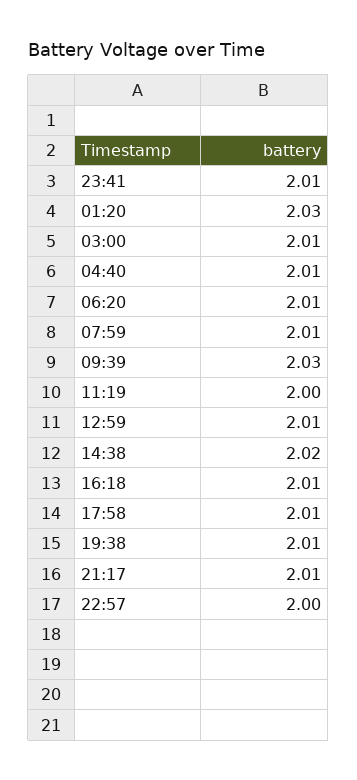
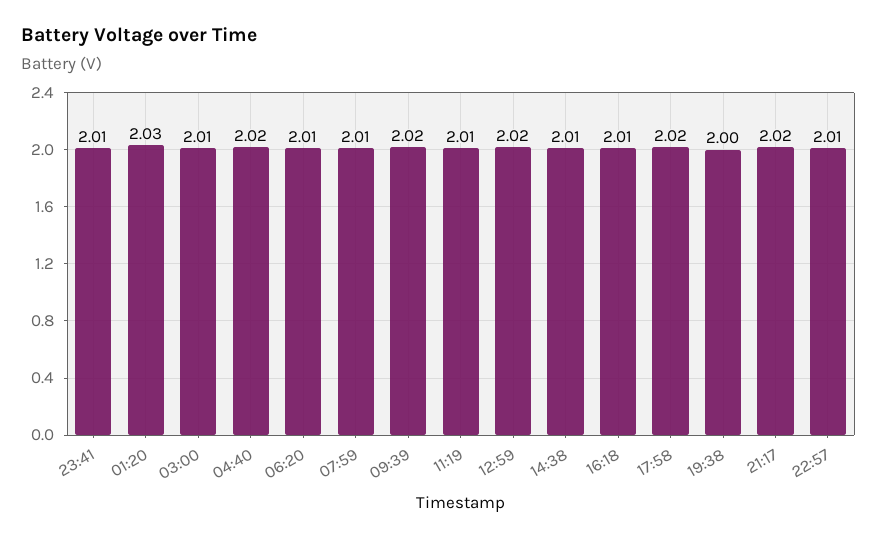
04:40: 2.01 -> 2.02
09:39: 2.03 -> 2.02
11:19: 2 -> 2.01
12:59: 2.01 -> 2.02
14:38: 2.02 -> 2.01
17:58: 2.01 -> 2.02
19:38: 2.01 -> 2
21:17: 2.01 -> 2.02
22:57: 2 -> 2.01

